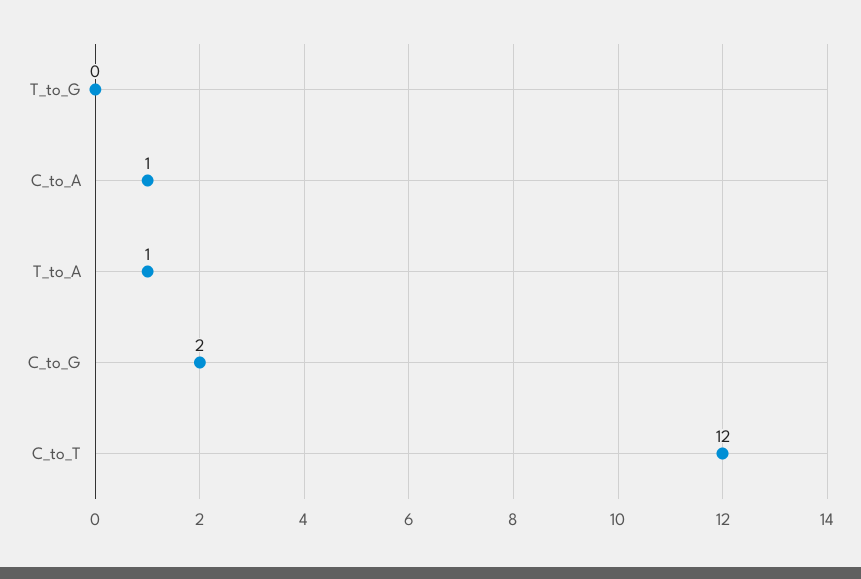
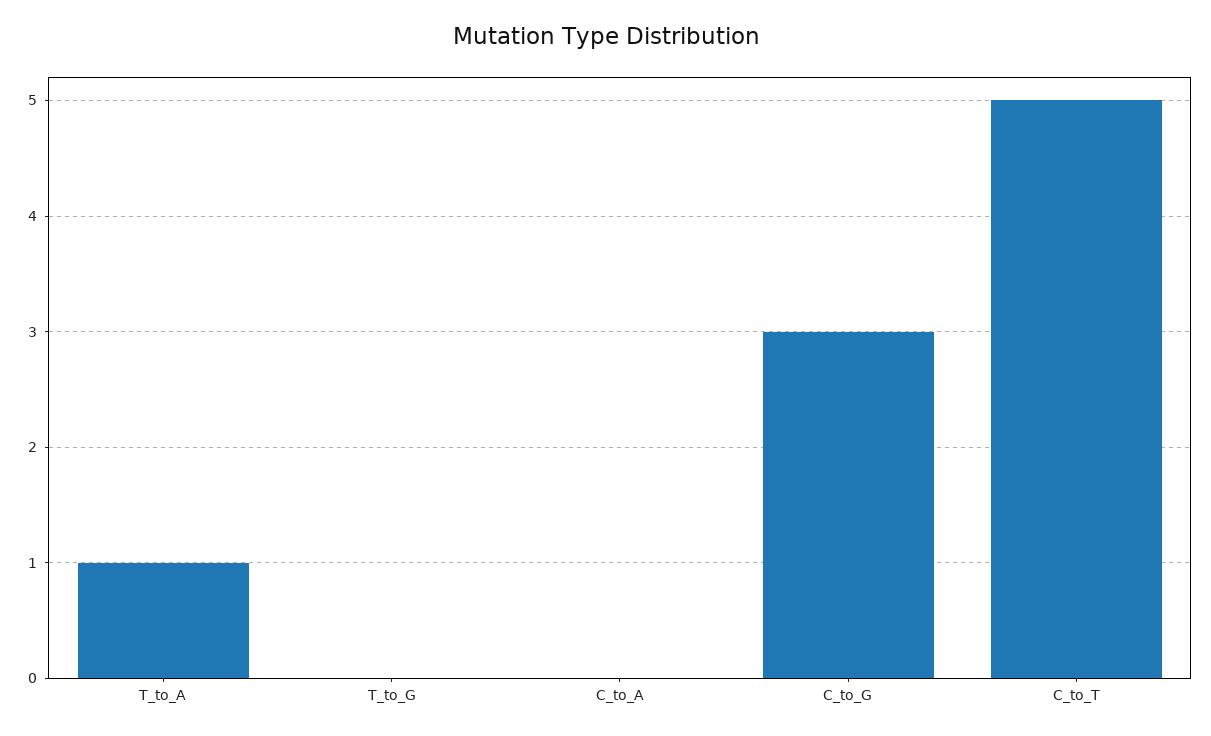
C_to_A: 1 -> 0
C_to_G: 2 -> 3
C_to_T: 12 -> 5

